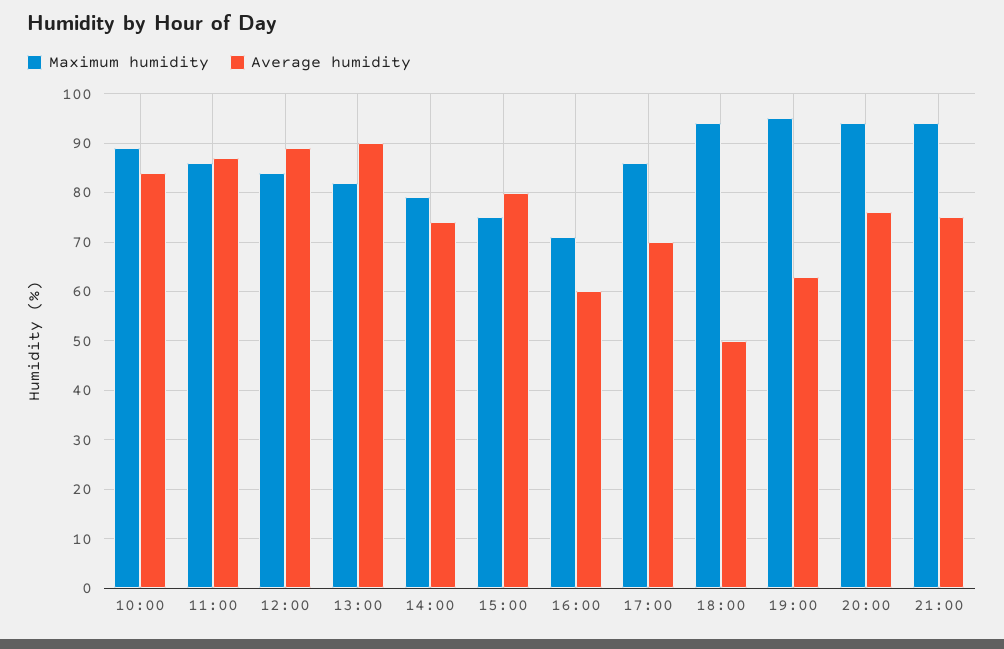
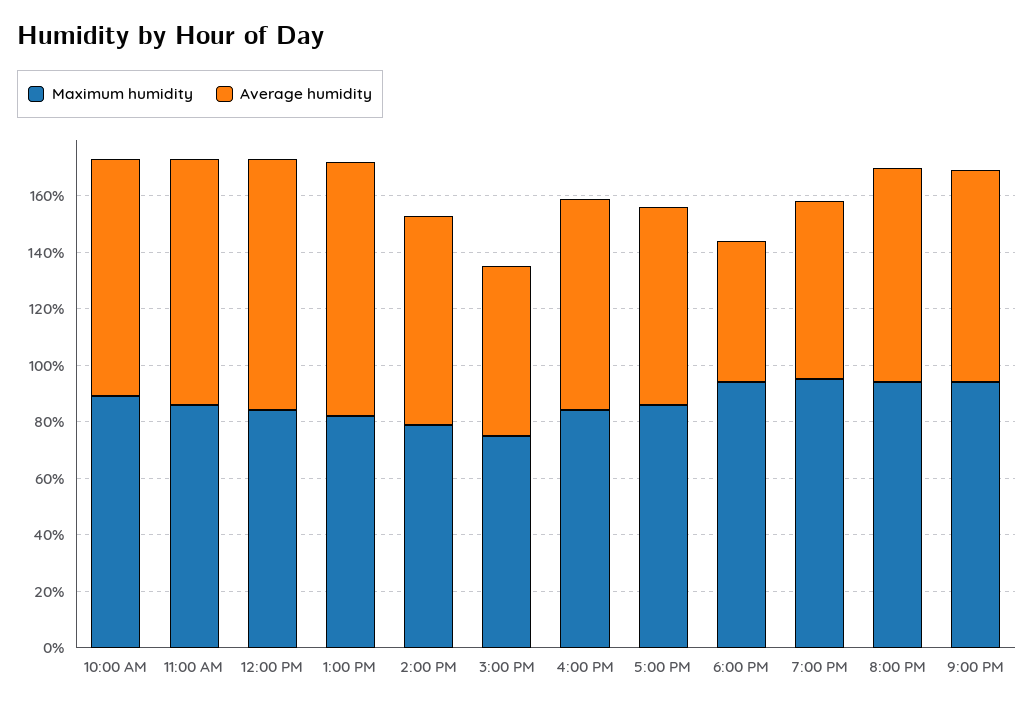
Average humidity, 15:00: 80 -> 60
Maximum humidity, 16:00: 70 -> 85
Average humidity, 16:00: 60 -> 75

